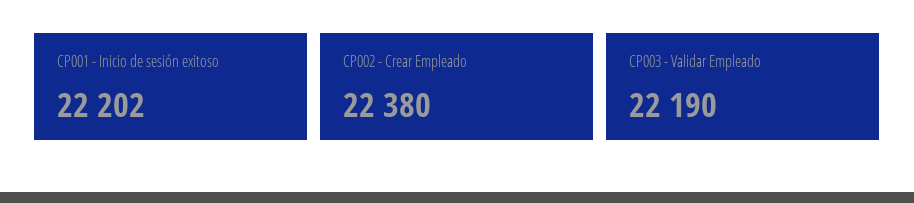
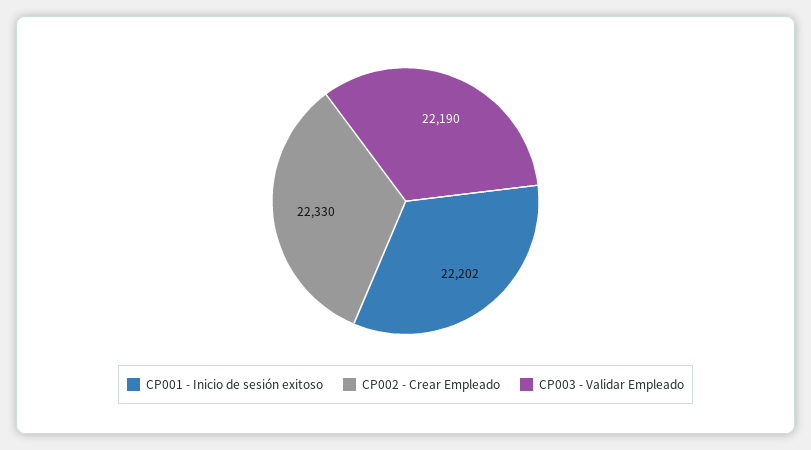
CP002 - Crear Empleado: 22380 -> 22330

